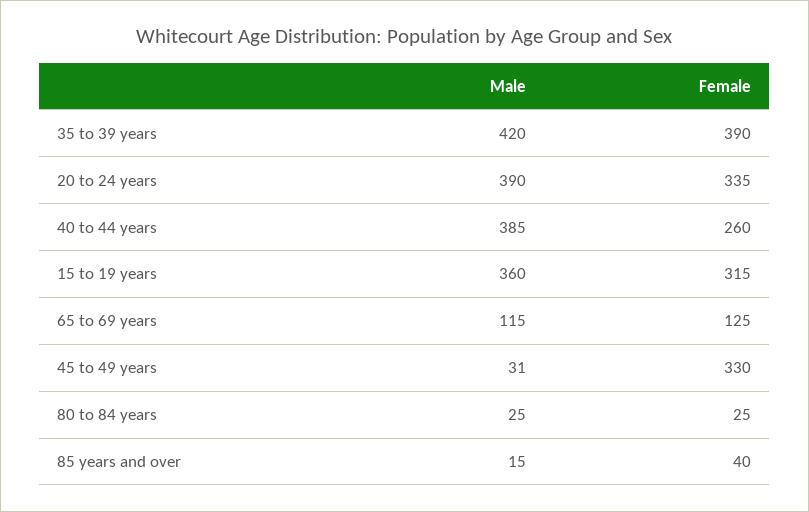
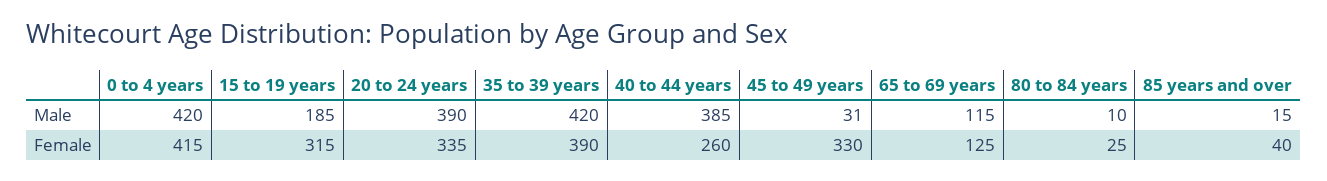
Male, 15 to 19 years: 360 -> 185
Male, 80 to 84 years: 25 -> 10
Male, 0 to 4 years: none -> 420
Female, 0 to 4 years: none -> 415

